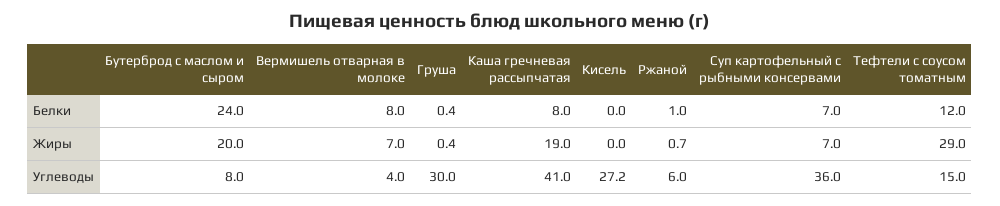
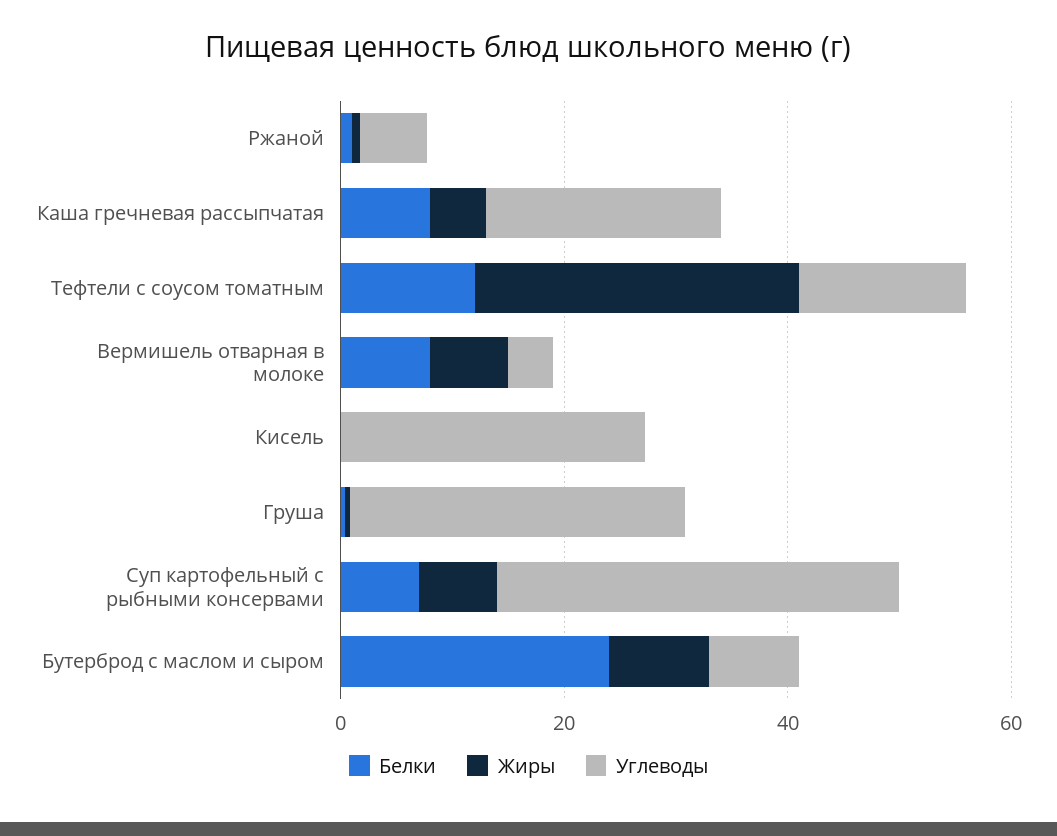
Жиры, Бутерброд с маслом и сыром: 20 -> 10
Жиры, Каша гречневая рассыпчатая: 19 -> 5
Углеводы, Каша гречневая рассыпчатая: 41 -> 20

